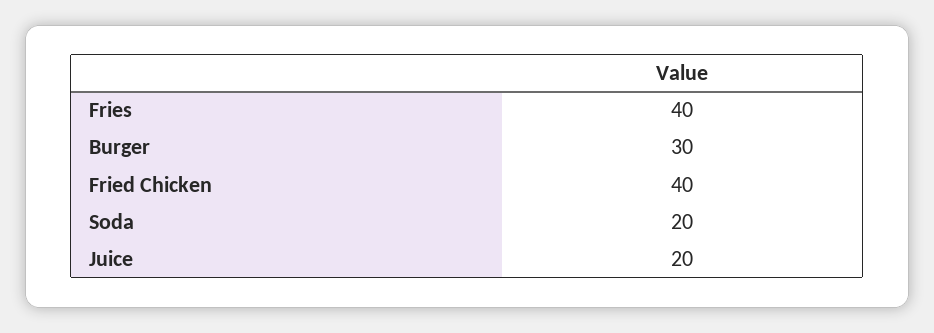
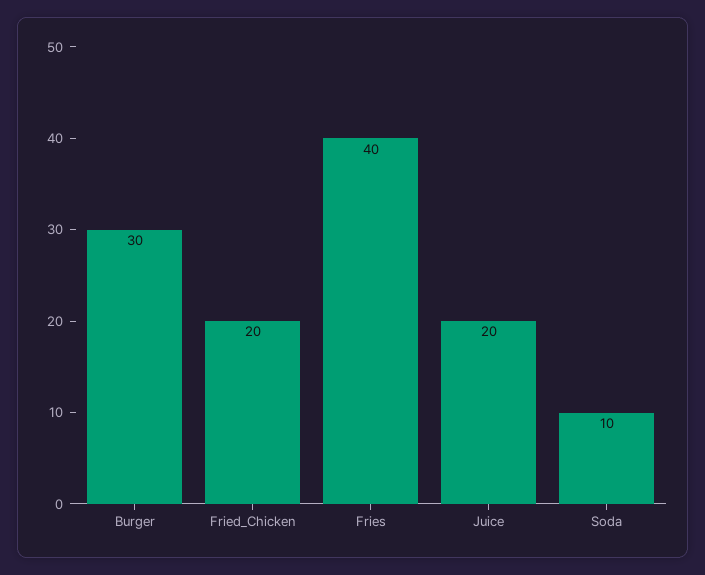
Fried Chicken: 40 -> 20
Soda: 20 -> 10

